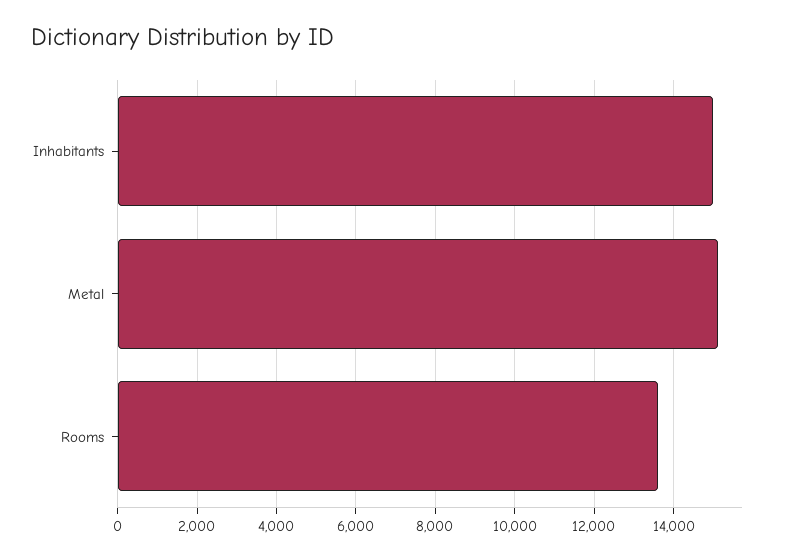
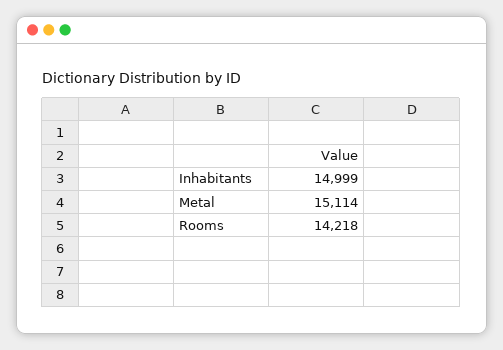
Rooms: 13600 -> 14218

